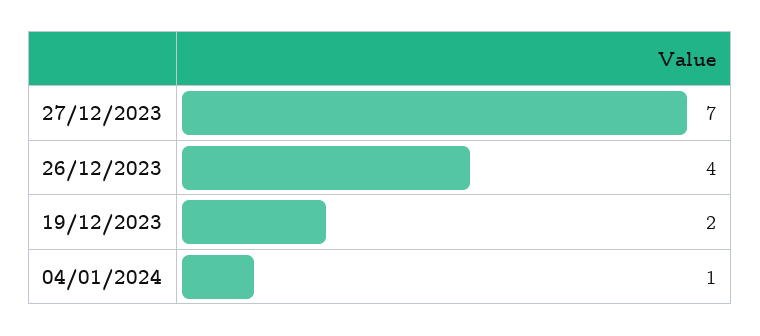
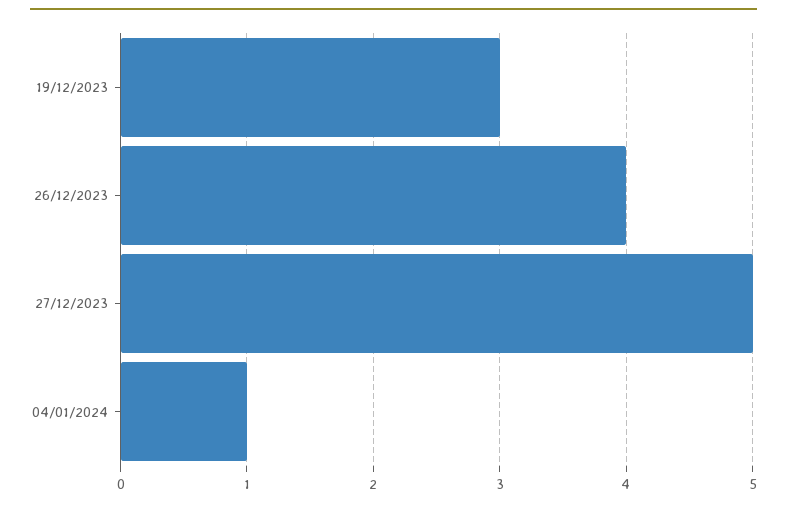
27/12/2023: 7 -> 5
19/12/2023: 2 -> 3

